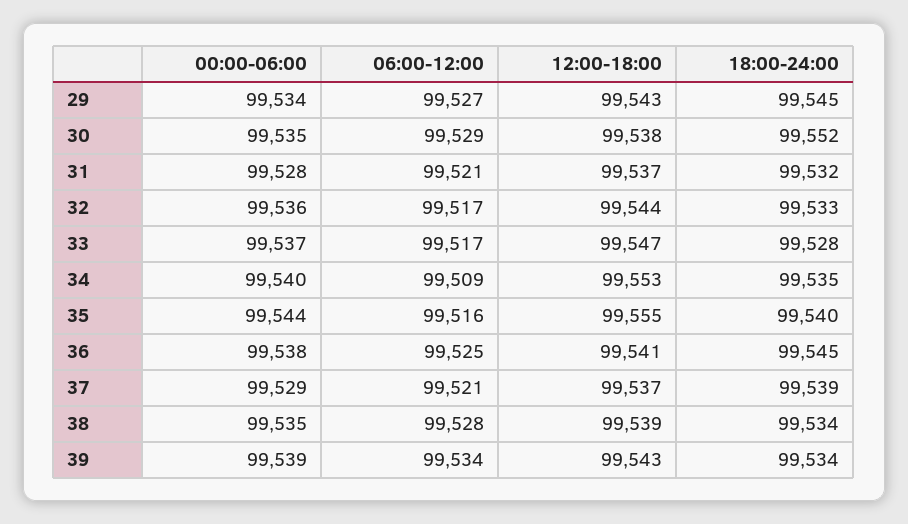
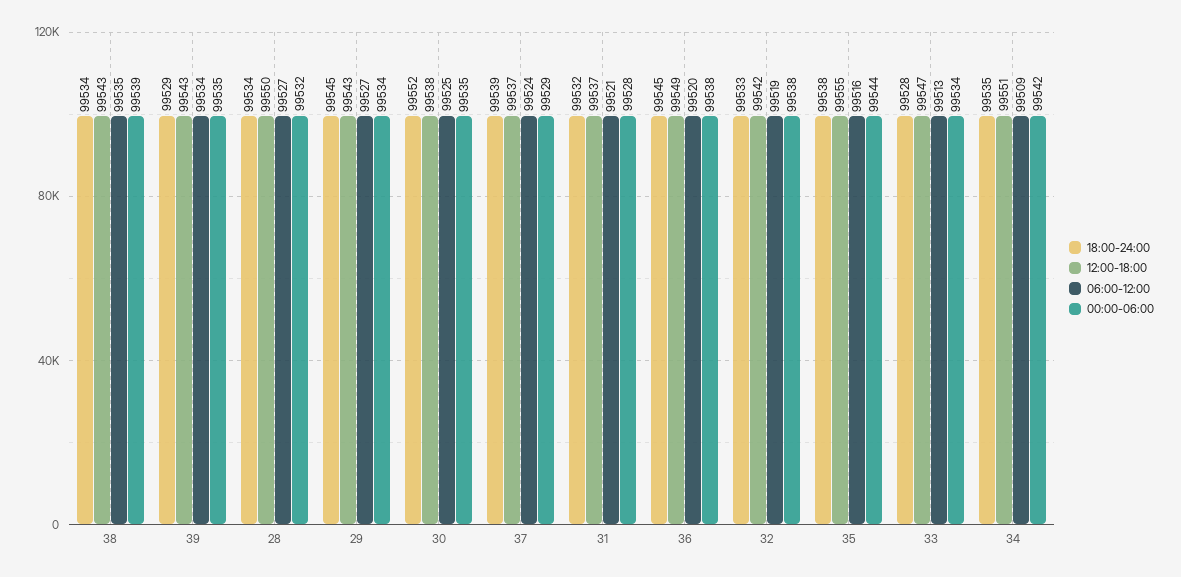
06:00-12:00, 30: 99529 -> 99525
00:00-06:00, 32: 99536 -> 99538
06:00-12:00, 32: 99517 -> 99519
12:00-18:00, 32: 99544 -> 99542
00:00-06:00, 33: 99537 -> 99534
06:00-12:00, 33: 99517 -> 99513
00:00-06:00, 34: 99540 -> 99542
12:00-18:00, 34: 99553 -> 99551
18:00-24:00, 35: 99540 -> 99538
06:00-12:00, 36: 99525 -> 99520
12:00-18:00, 36: 99541 -> 99549
06:00-12:00, 37: 99521 -> 99524
00:00-06:00, 38: 99535 -> 99539
06:00-12:00, 38: 99528 -> 99535
12:00-18:00, 38: 99539 -> 99543
00:00-06:00, 39: 99539 -> 99535
18:00-24:00, 39: 99534 -> 99529
18:00-24:00, 28: none -> 99534
12:00-18:00, 28: none -> 99550
06:00-12:00, 28: none -> 99527
00:00-06:00, 28: none -> 99532

